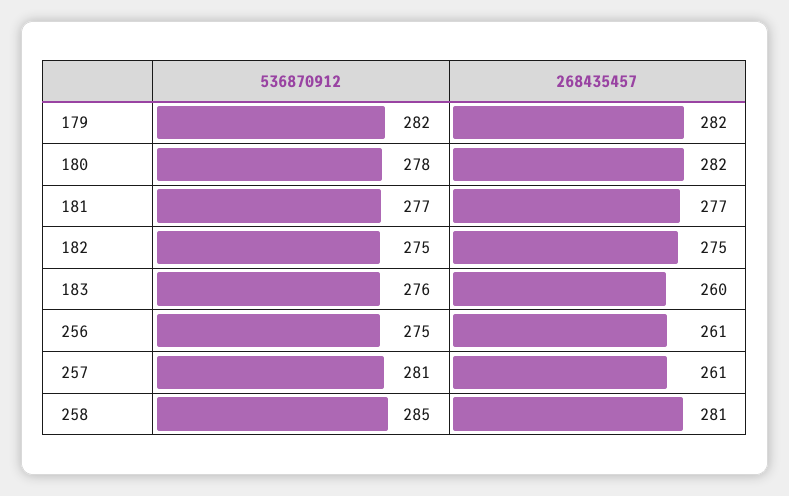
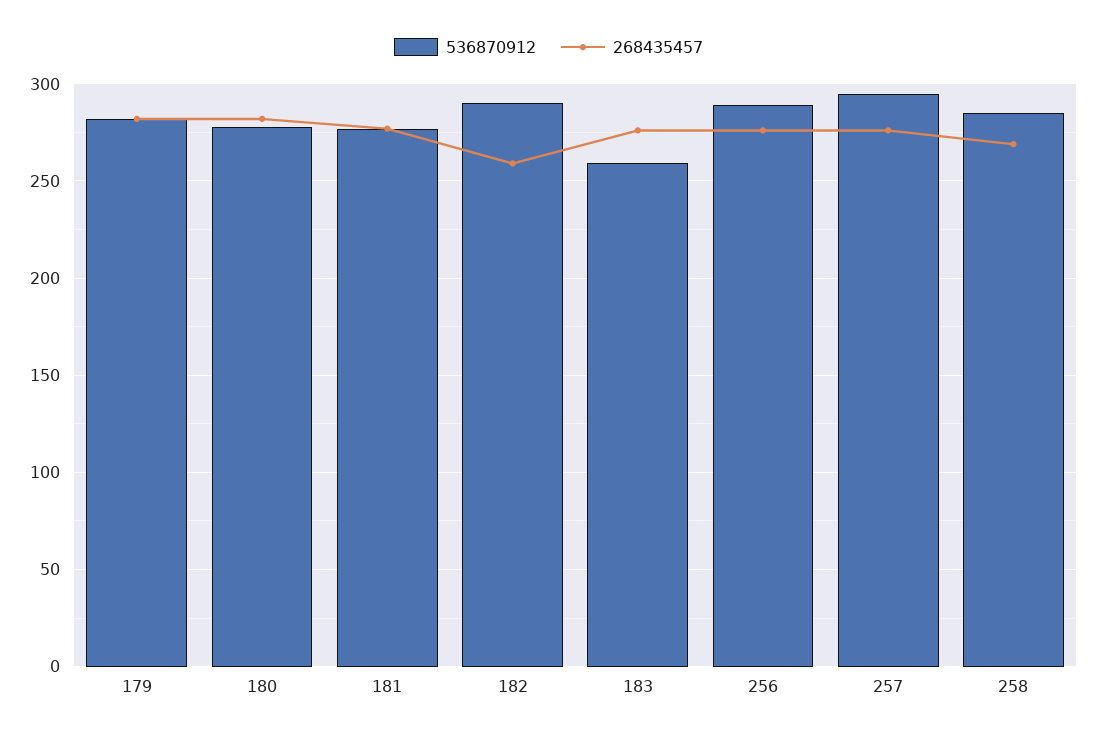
536870912, 182: 275 -> 290
268435457, 182: 275 -> 260
536870912, 183: 276 -> 260
268435457, 183: 260 -> 275
536870912, 256: 275 -> 290
268435457, 256: 261 -> 275
536870912, 257: 281 -> 295
268435457, 257: 261 -> 275
268435457, 258: 281 -> 270

